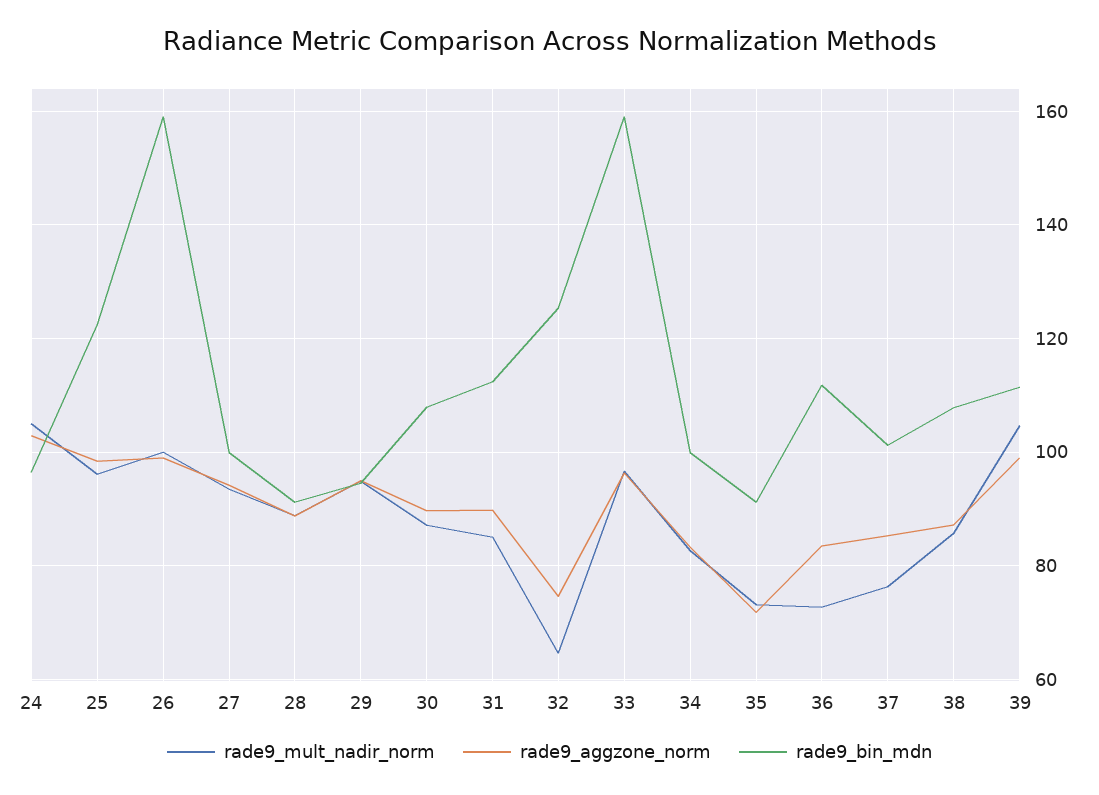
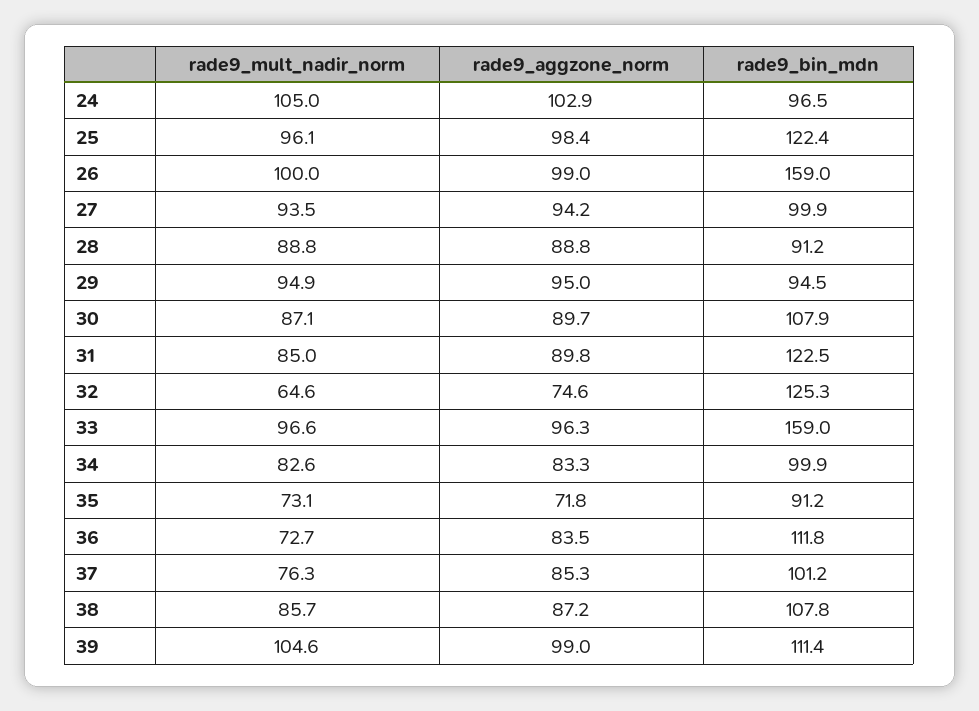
rade9_bin_mdn, 31: 112 -> 122.5

